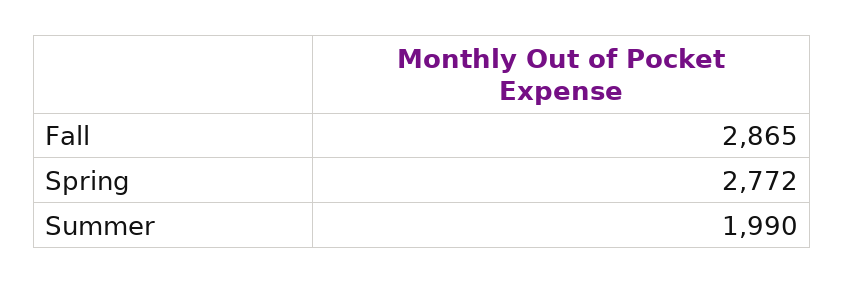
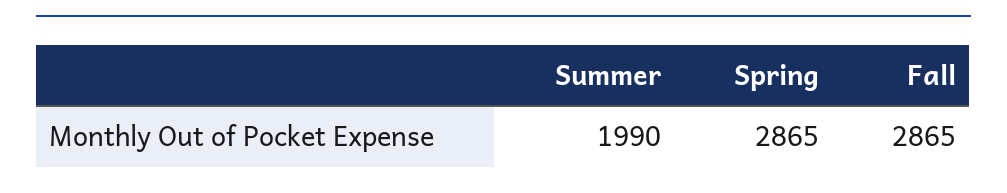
Spring: 2772 -> 2865

